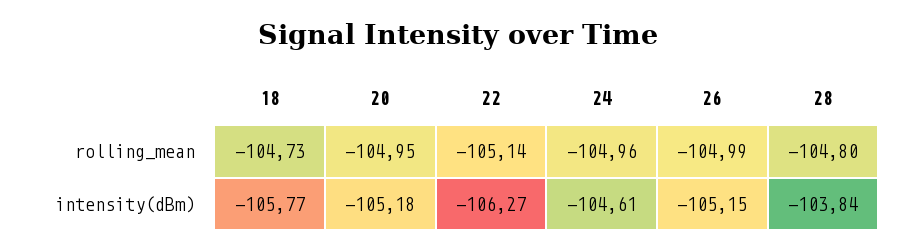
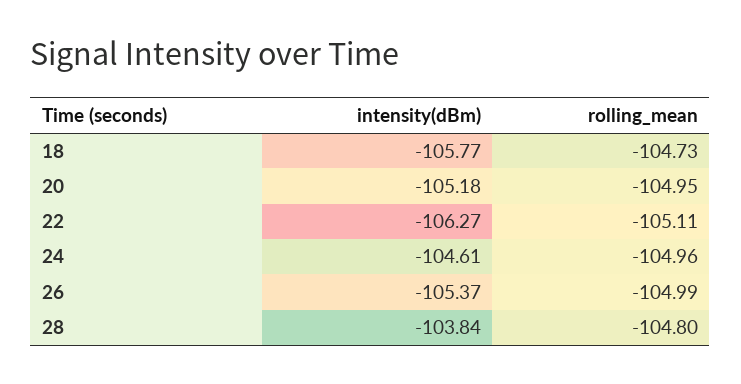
22, rolling_mean: -105.14 -> -105.11
26, intensity(dBm): -105.15 -> -105.37

